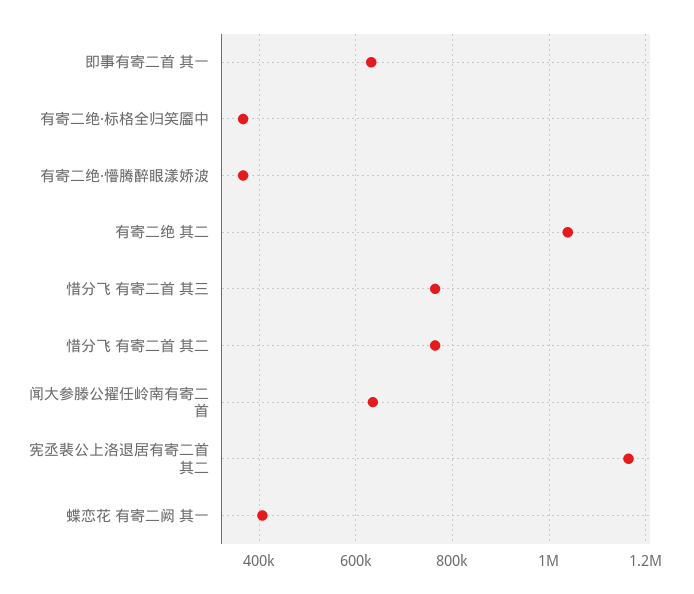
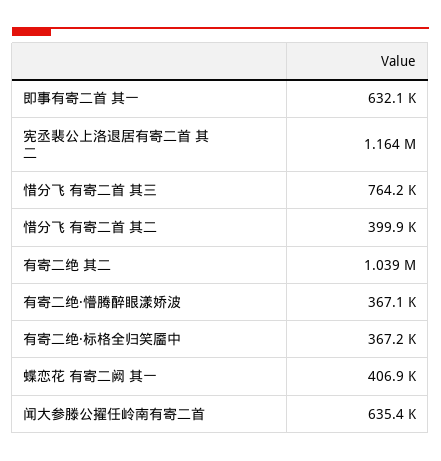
惜分飞 有寄二首 其二: 760000 -> 399900

